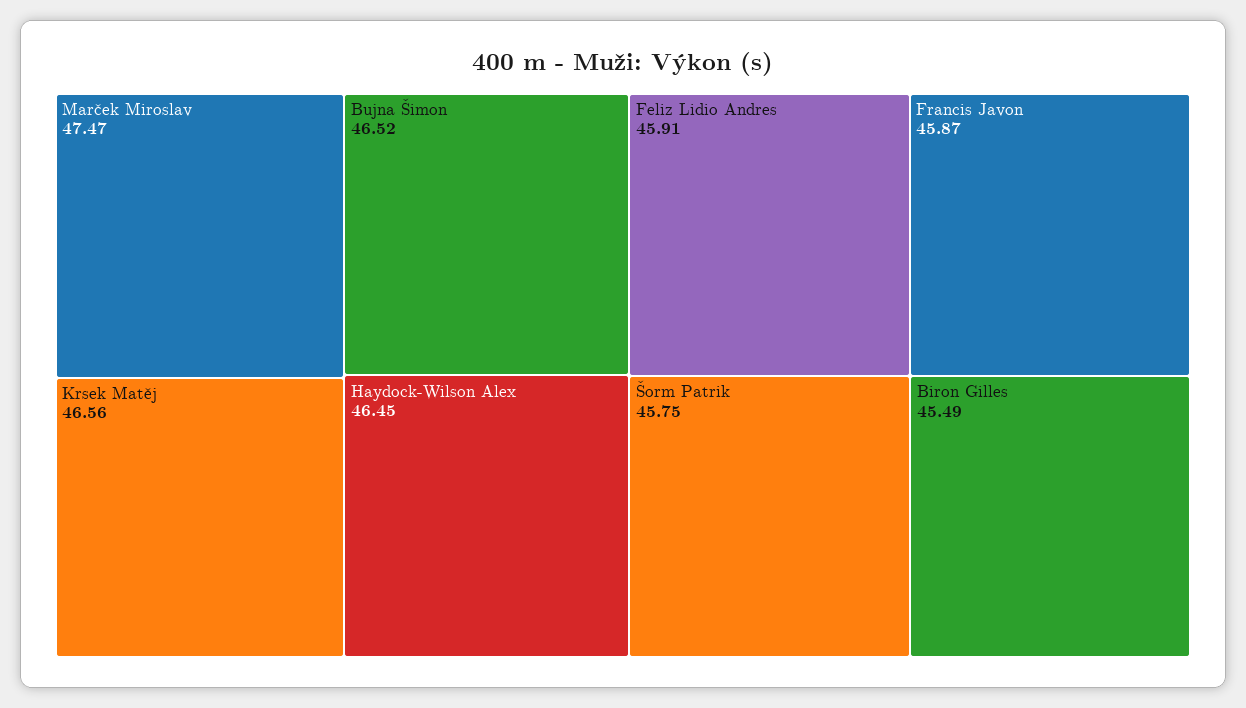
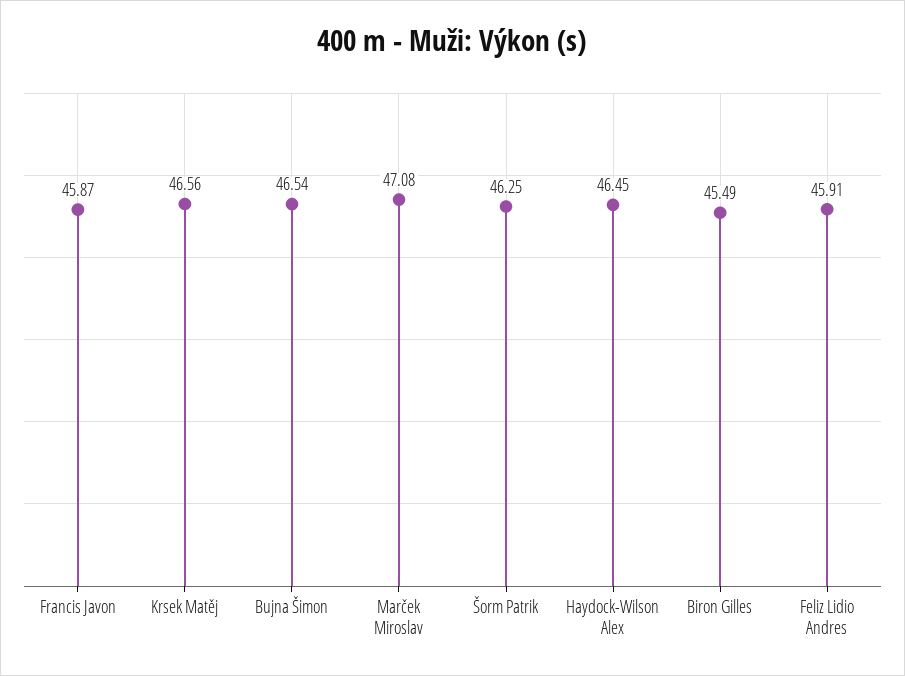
Marček Miroslav: 47.47 -> 47.08
Bujna Šimon: 46.52 -> 46.54
Šorm Patrik: 45.75 -> 46.25

